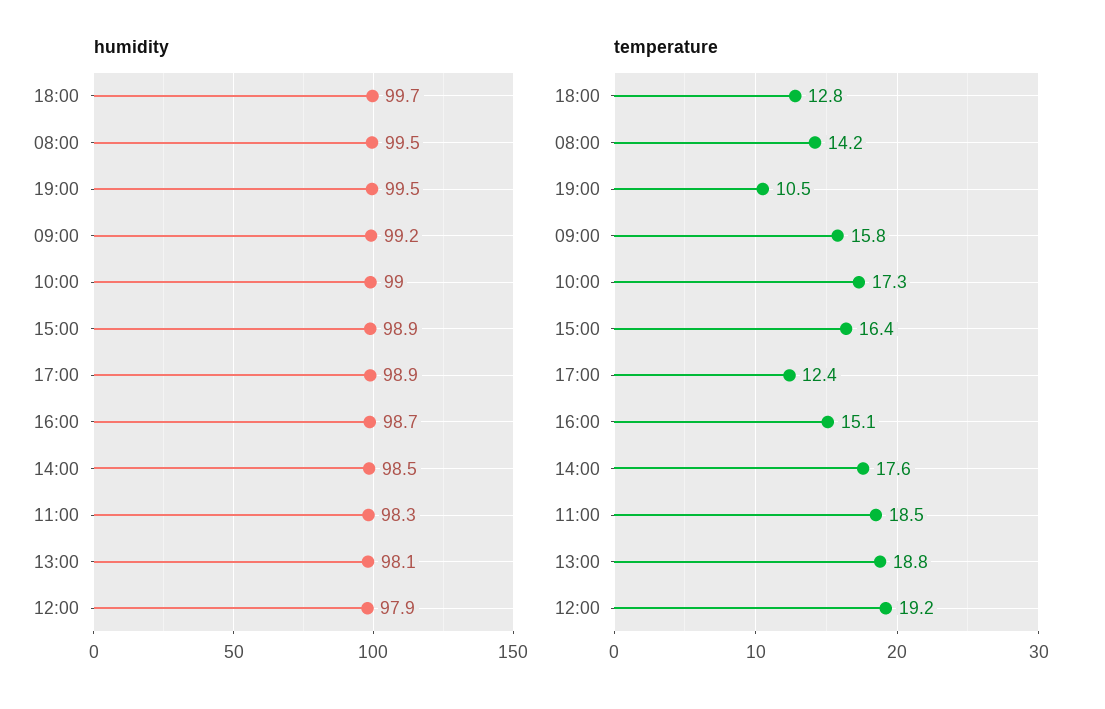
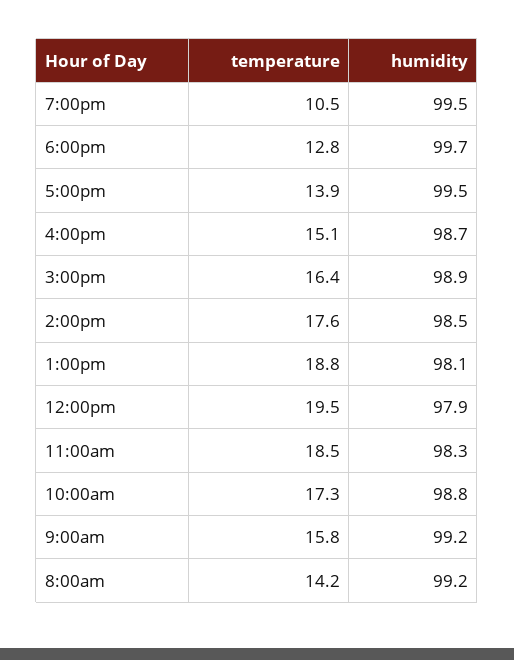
humidity, 08:00: 99.5 -> 99.2
humidity, 10:00: 99 -> 98.8
humidity, 17:00: 98.9 -> 99.5
temperature, 17:00: 12.4 -> 13.9
temperature, 12:00: 19.2 -> 19.5

